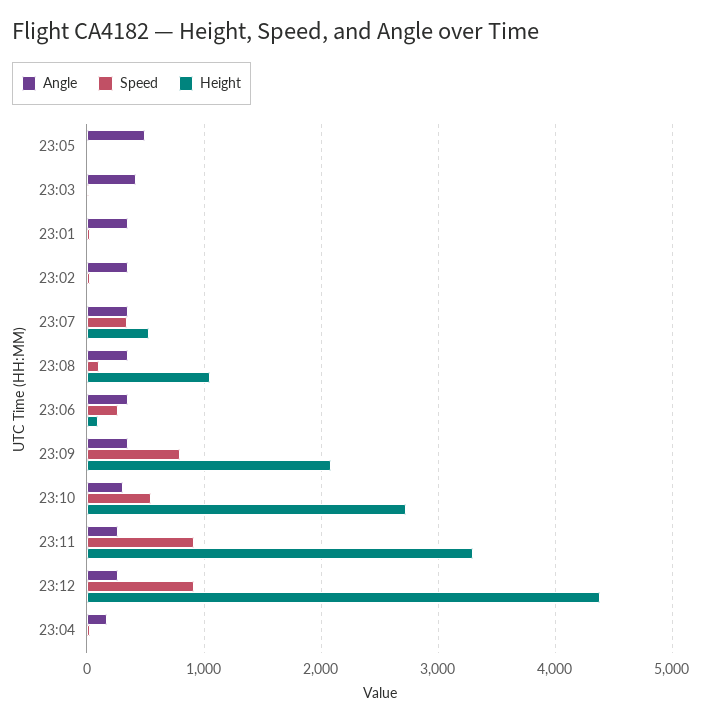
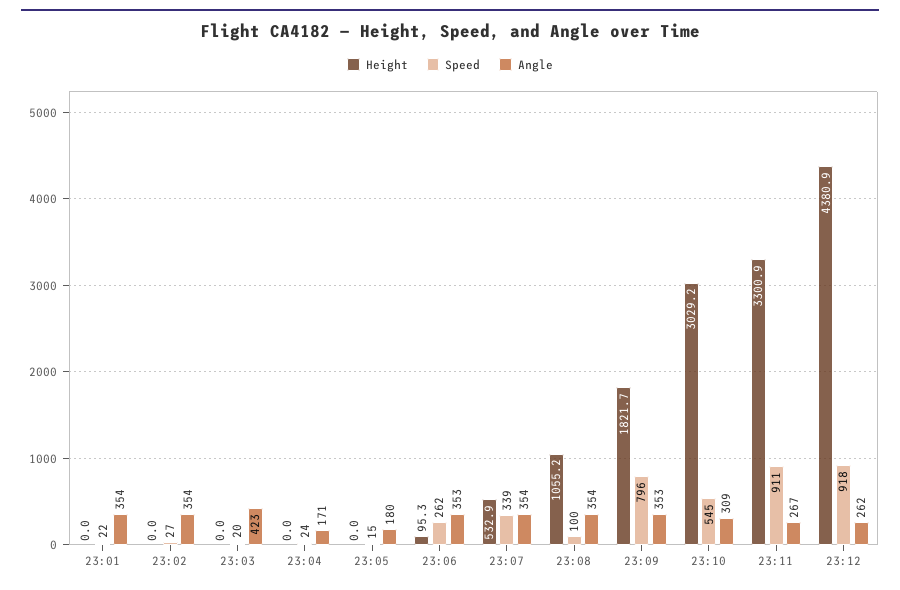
Angle, 23:05: 500 -> 180
Height, 23:09: 2100 -> 1821.7
Height, 23:10: 2700 -> 3029.2

